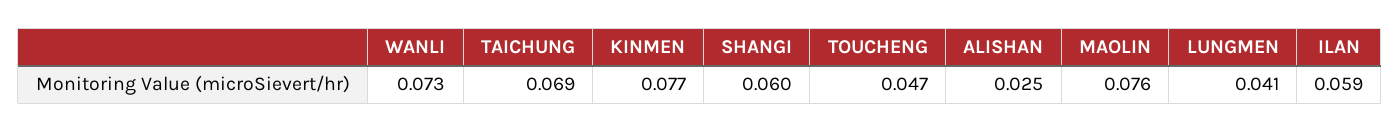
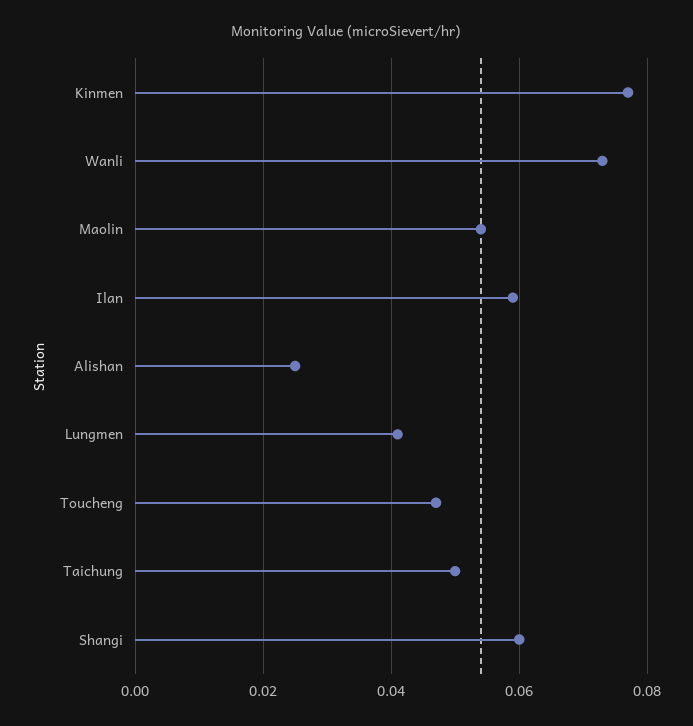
TAICHUNG: 0.069 -> 0.05
MAOLIN: 0.076 -> 0.055

